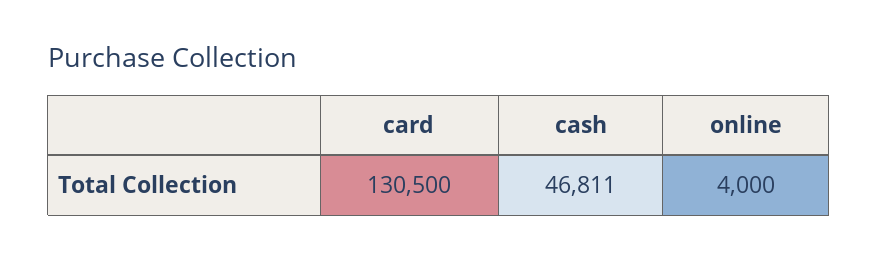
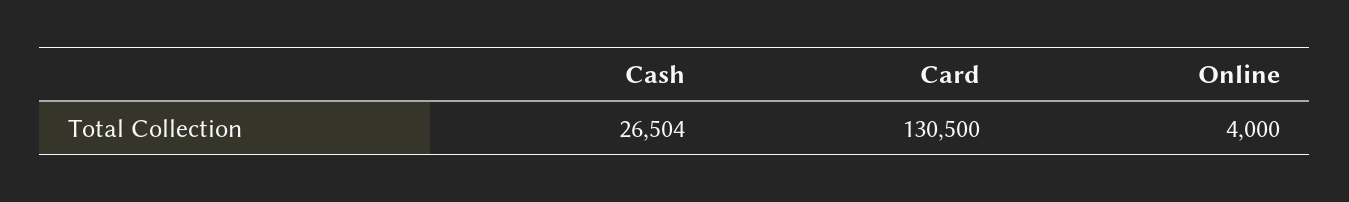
cash: 46811 -> 26504

